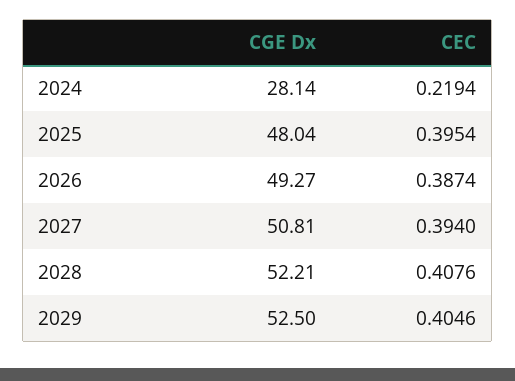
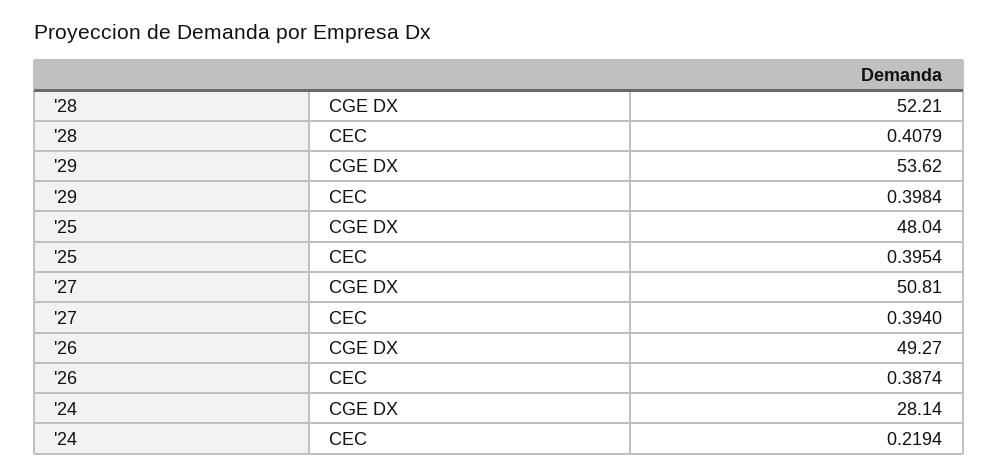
CEC, 2028: 0.4076 -> 0.4079
CGE Dx, 2029: 52.5 -> 53.62
CEC, 2029: 0.4046 -> 0.3984

